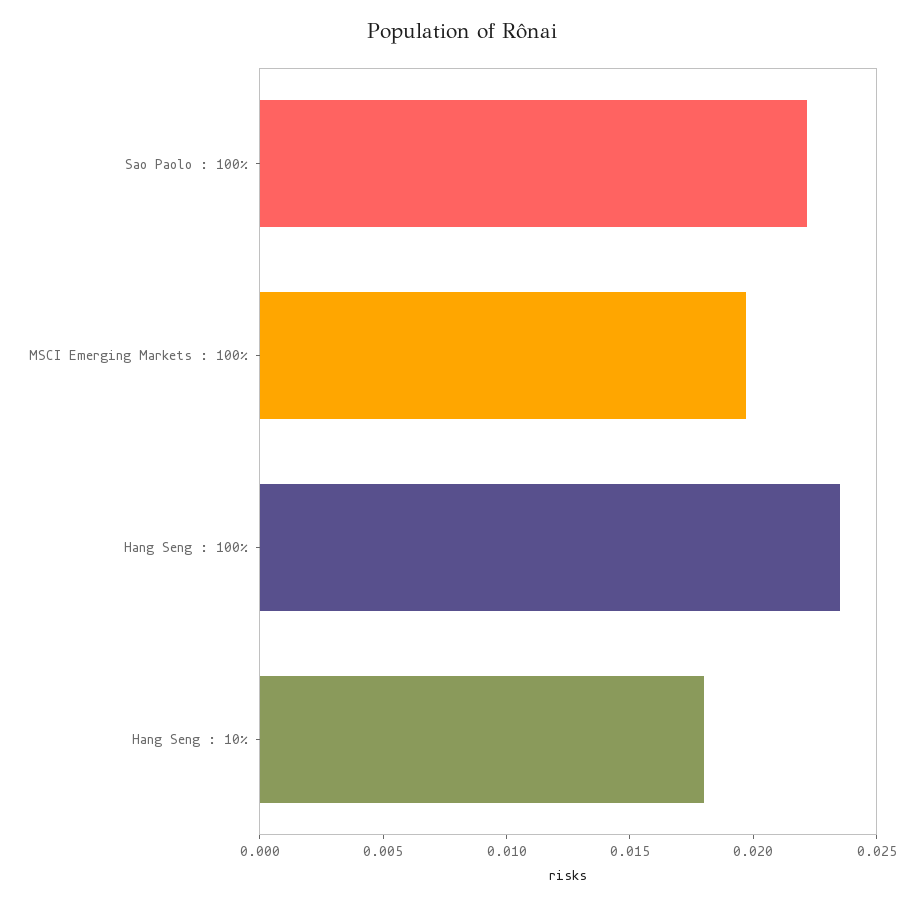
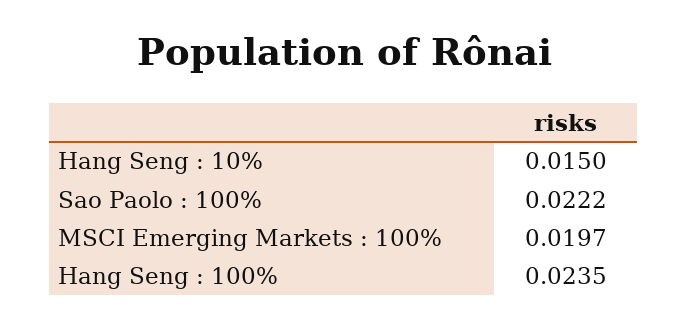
Hang Seng : 10%: 0.018 -> 0.015

